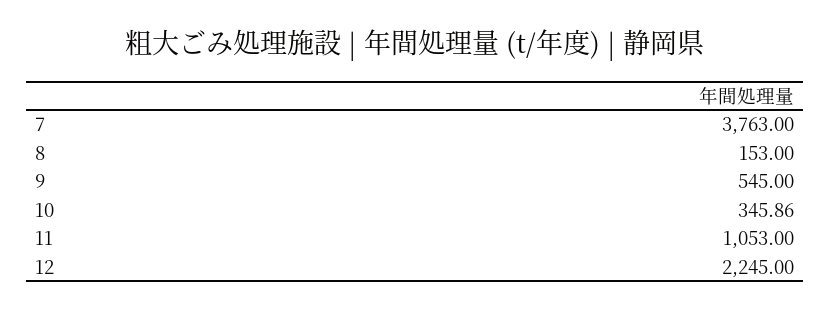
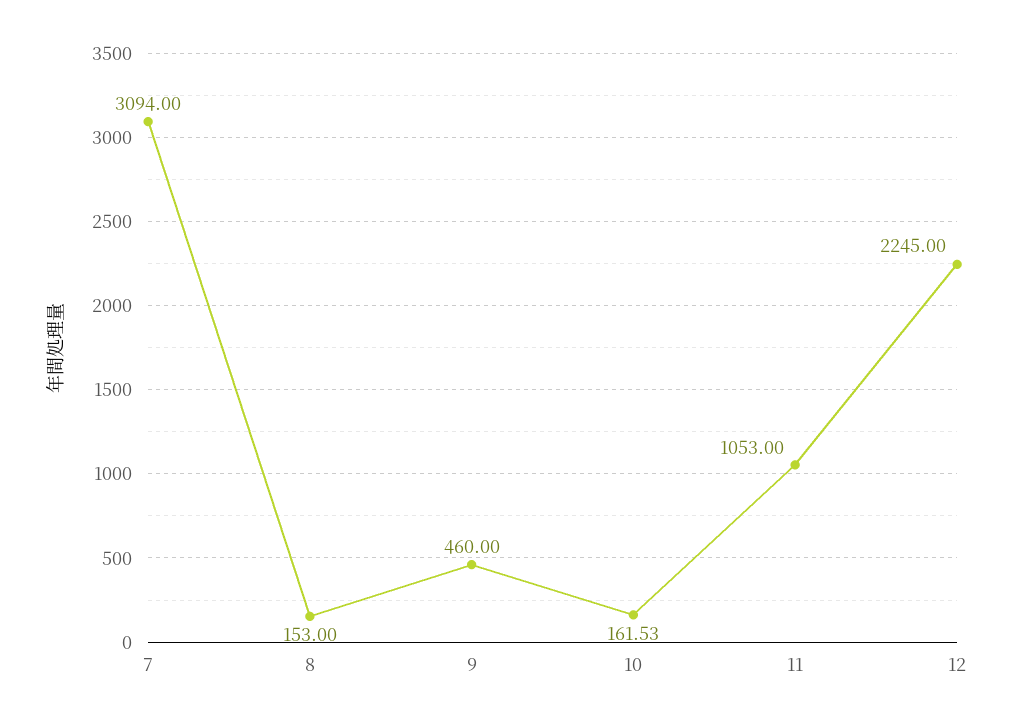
7: 3763 -> 3094
9: 545 -> 460
10: 345.86 -> 161.53

